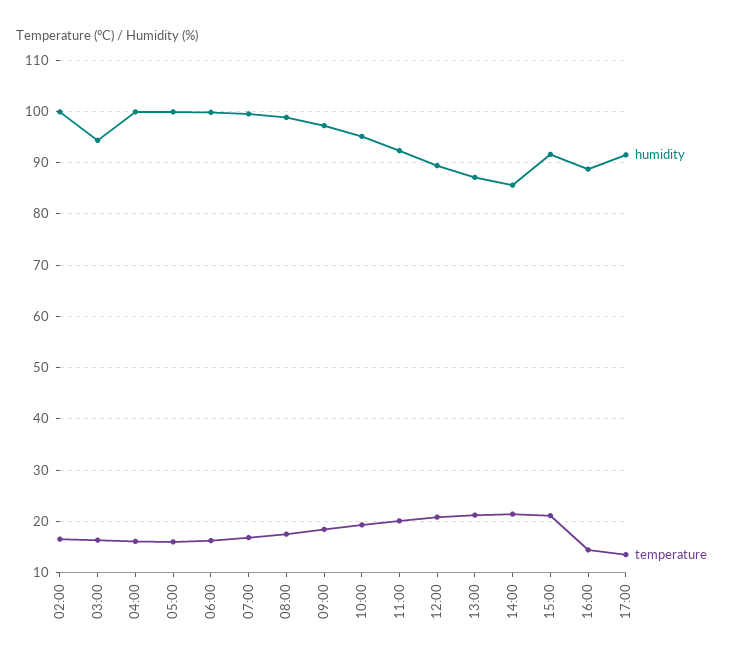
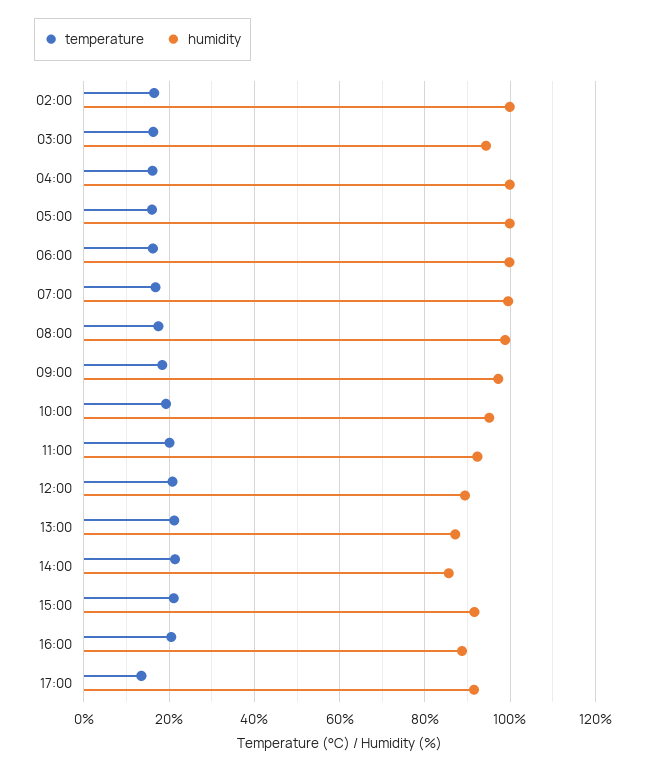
temperature, 16:00: 14 -> 20

